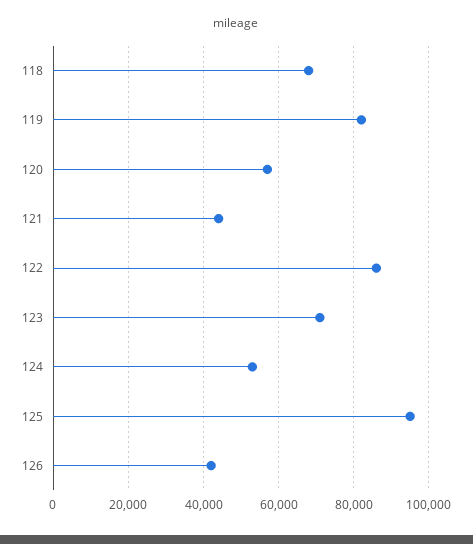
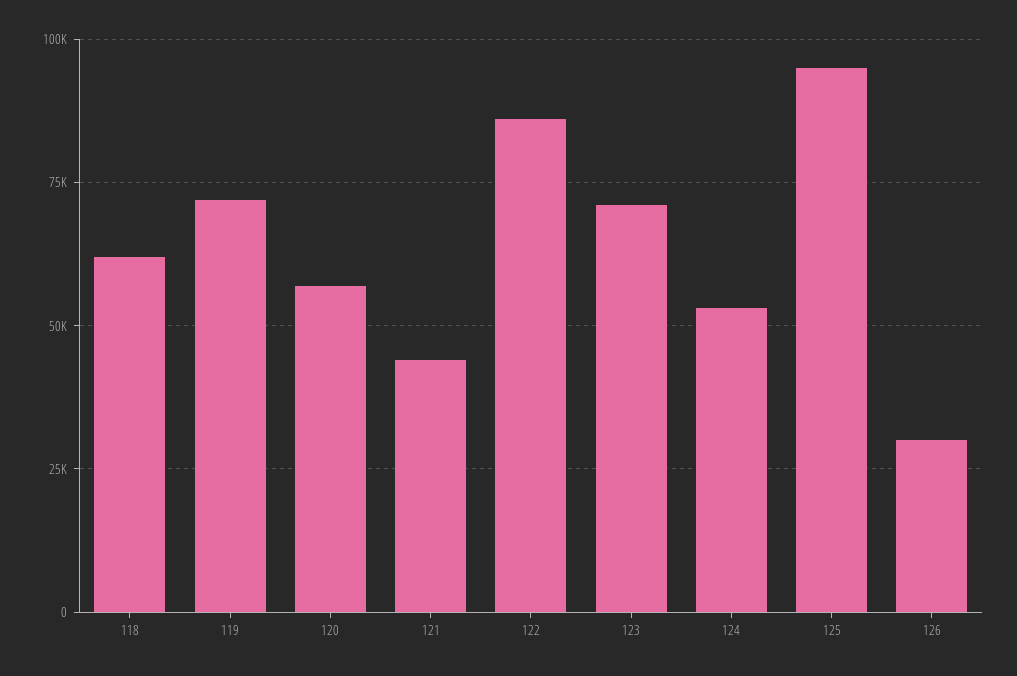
118: 68000 -> 62500
119: 82000 -> 72500
126: 42000 -> 30000

